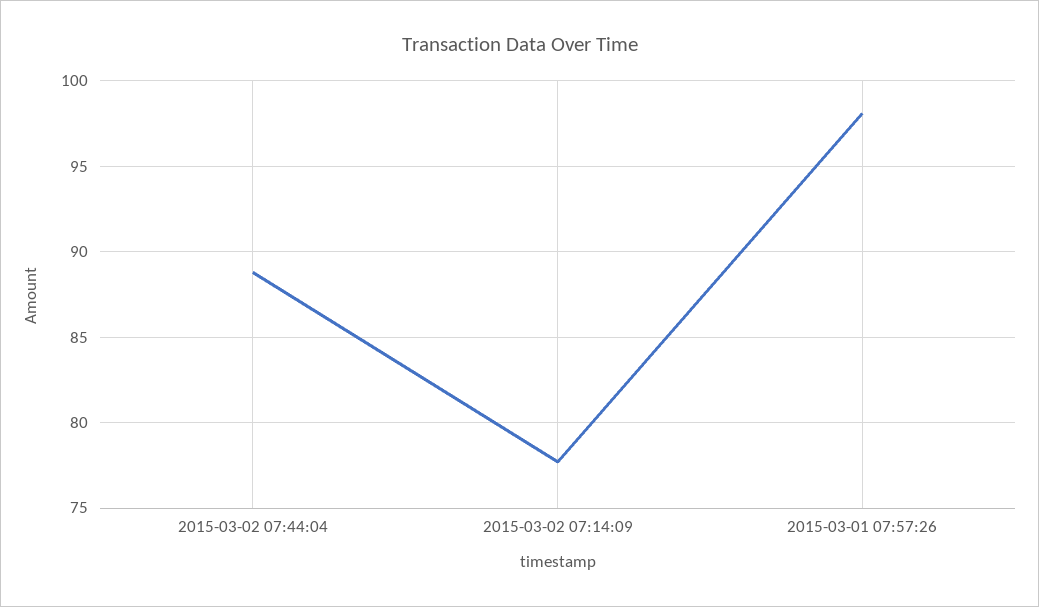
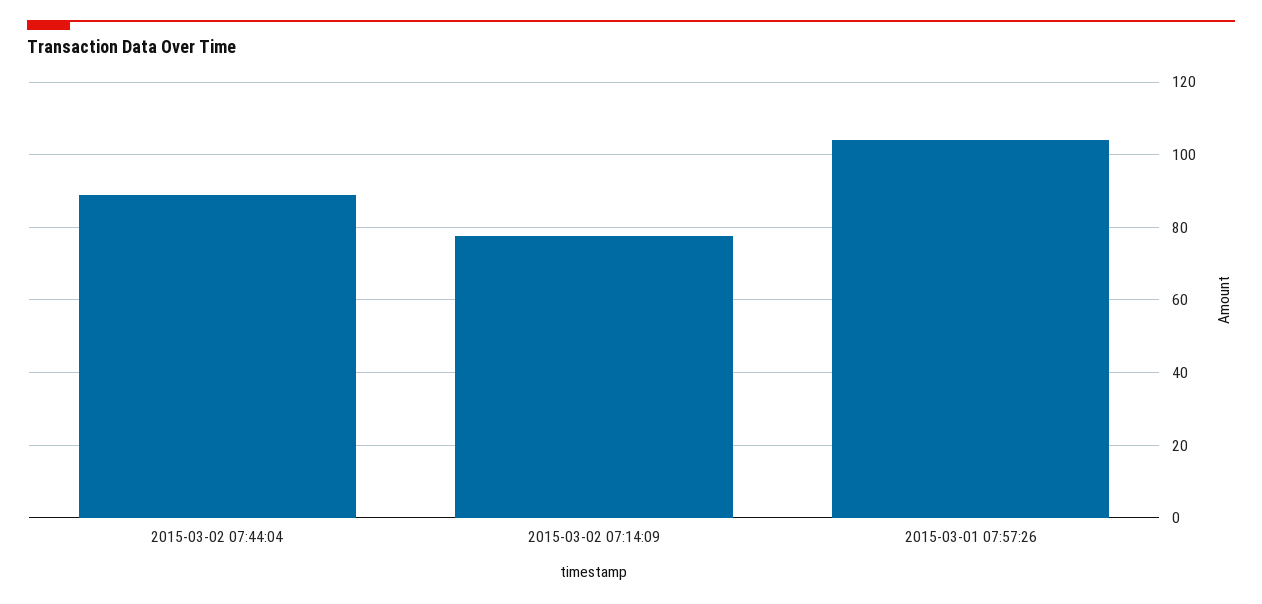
2015-03-01 07:57:26: 98 -> 104

